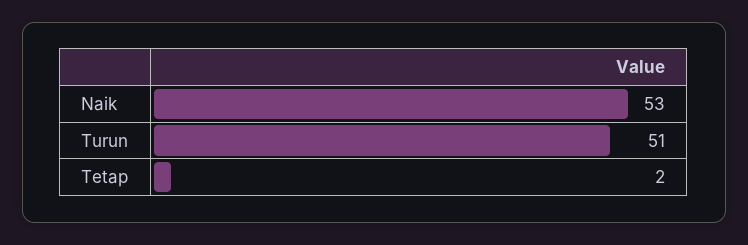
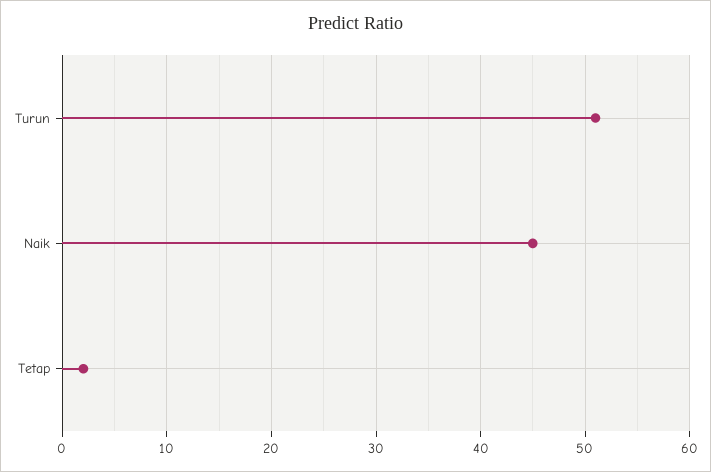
Naik: 53 -> 45

